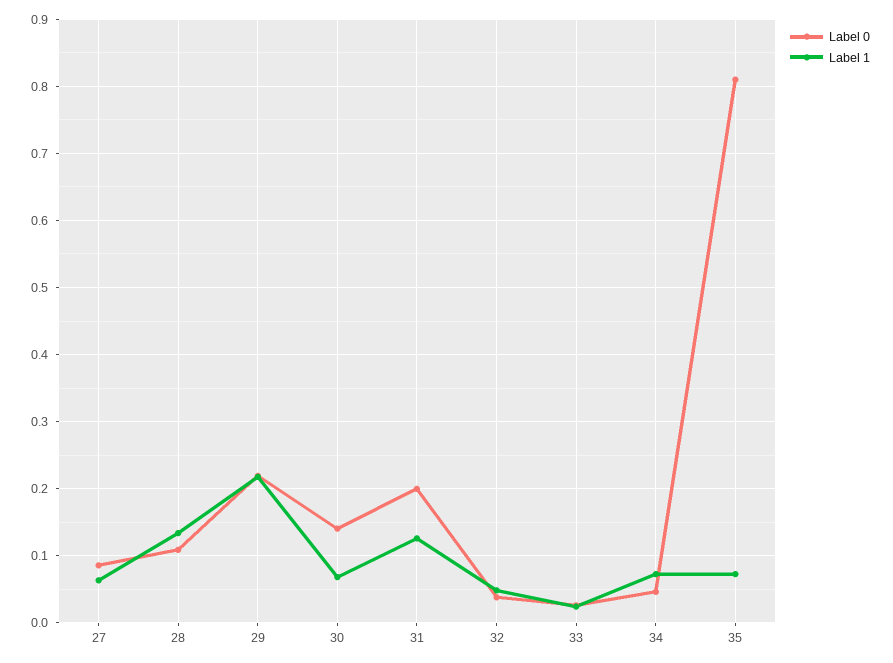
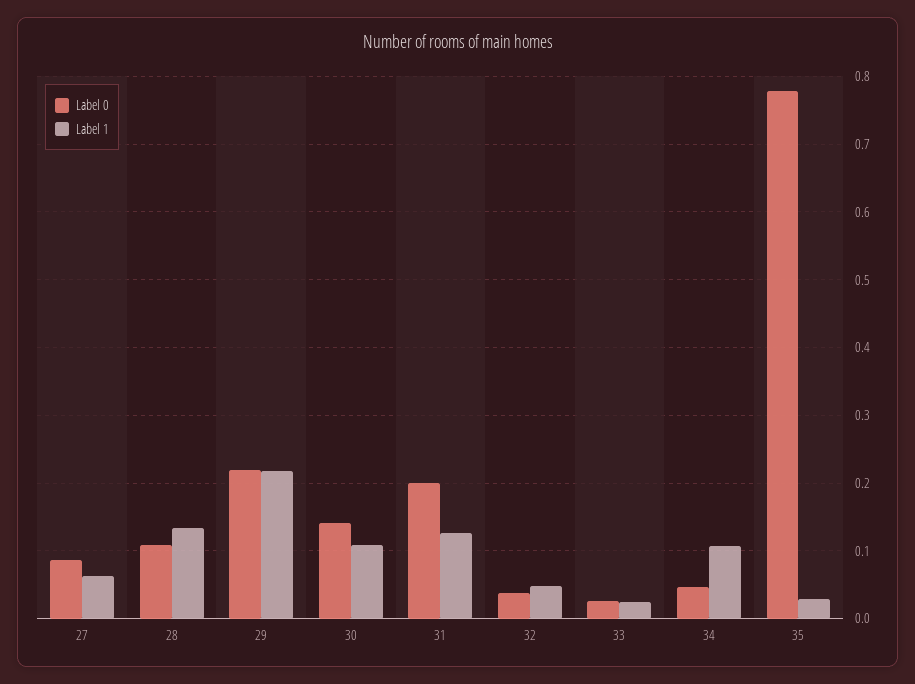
Label 1, 30: 0.07 -> 0.11
Label 1, 34: 0.07 -> 0.11
Label 0, 35: 0.81 -> 0.78
Label 1, 35: 0.07 -> 0.03

